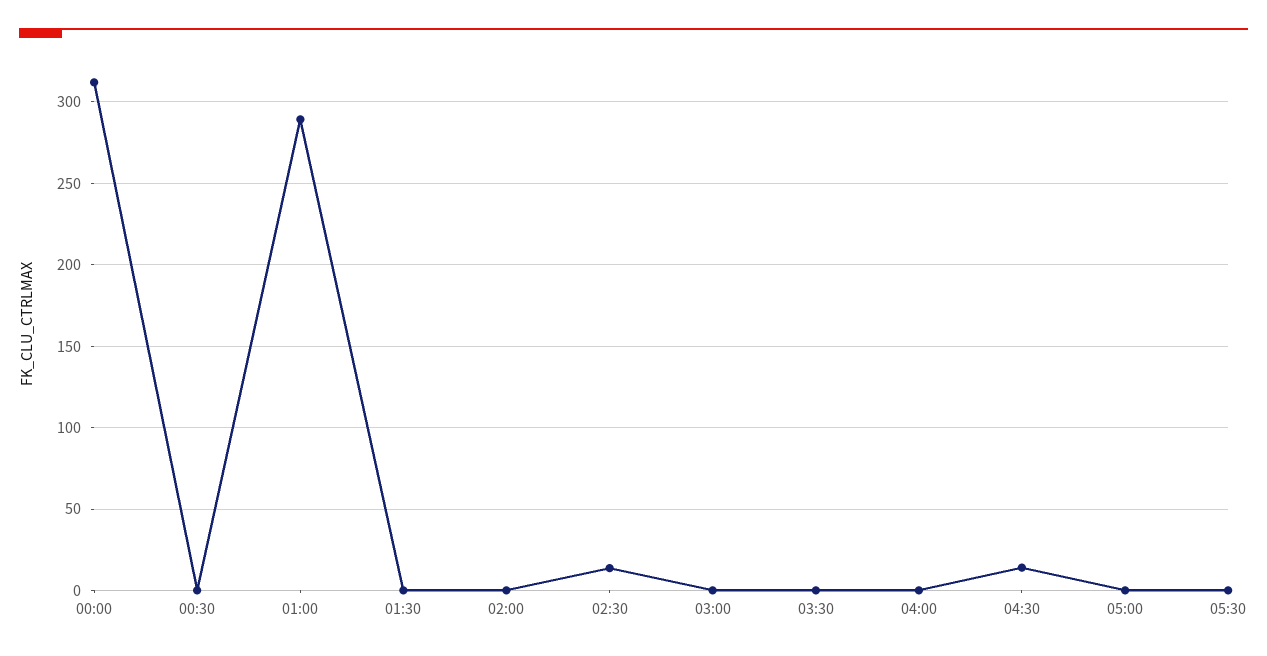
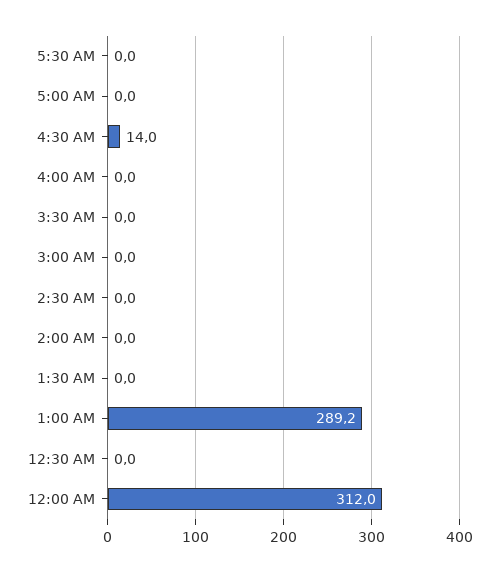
02:30: 15 -> 0

